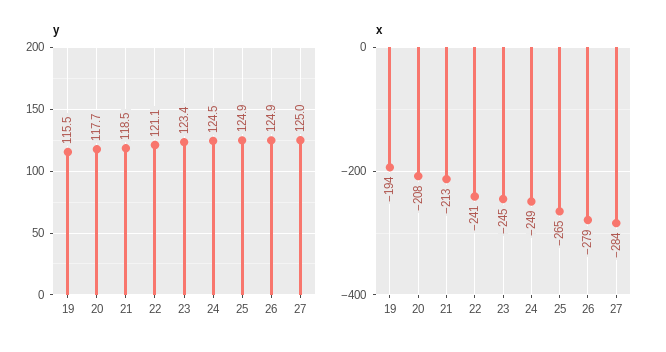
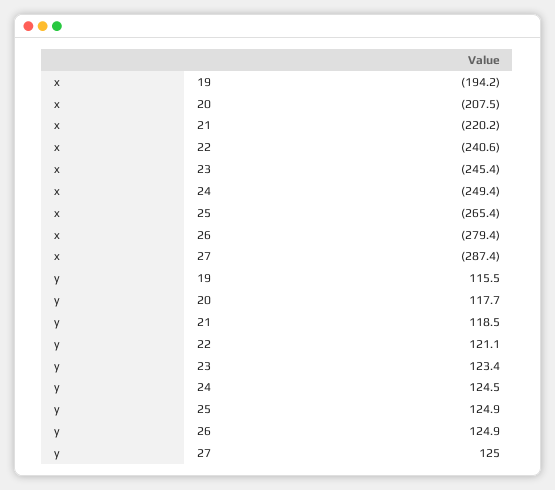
x, 21: -213 -> -220.2
x, 27: -284 -> -287.4

